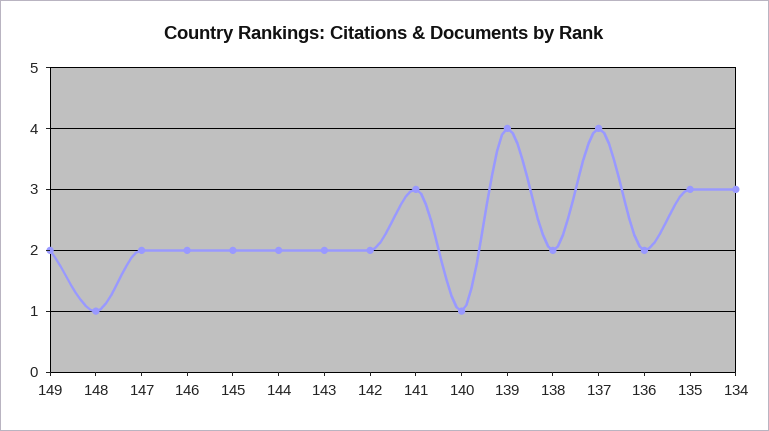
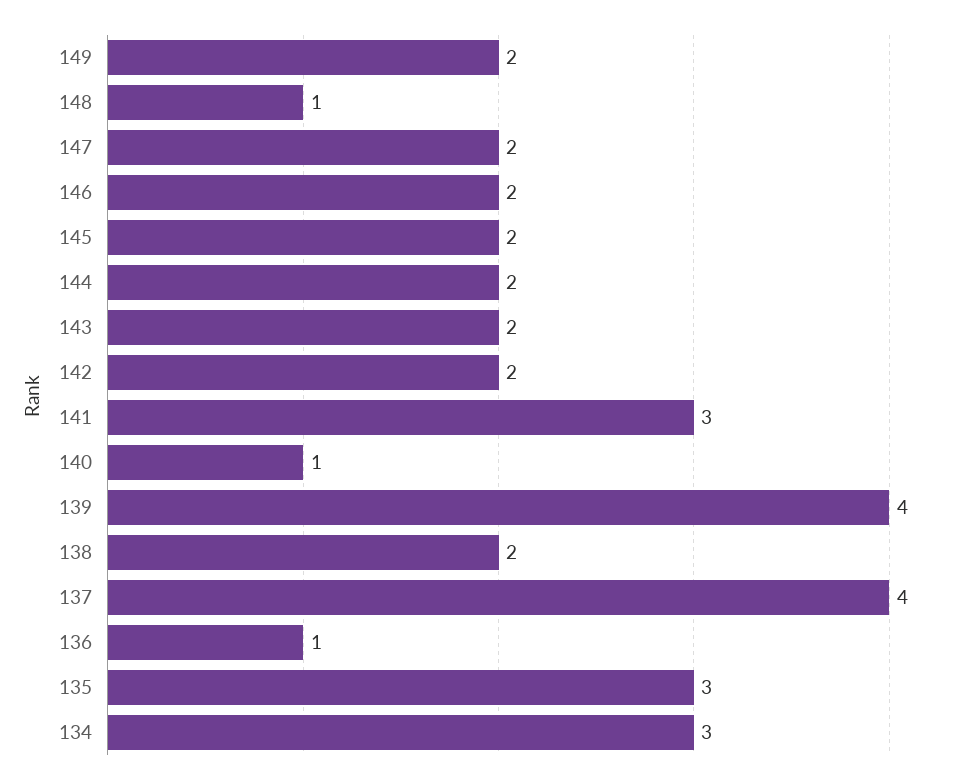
136: 2 -> 1

